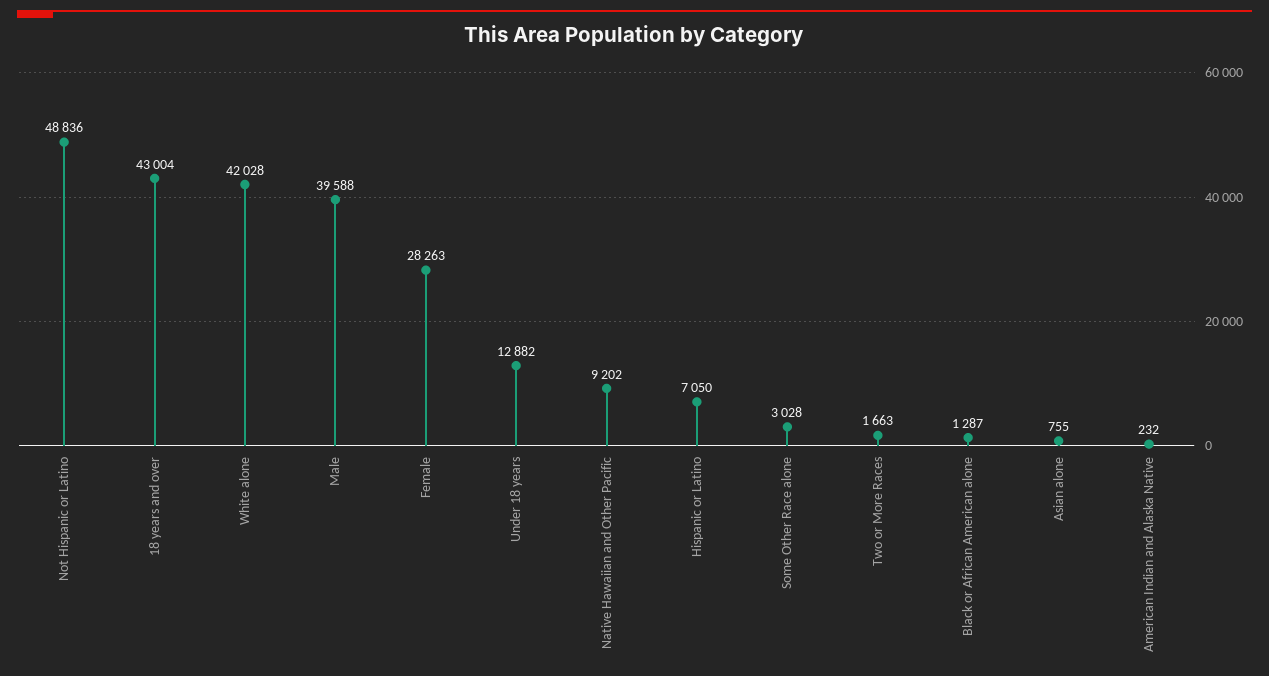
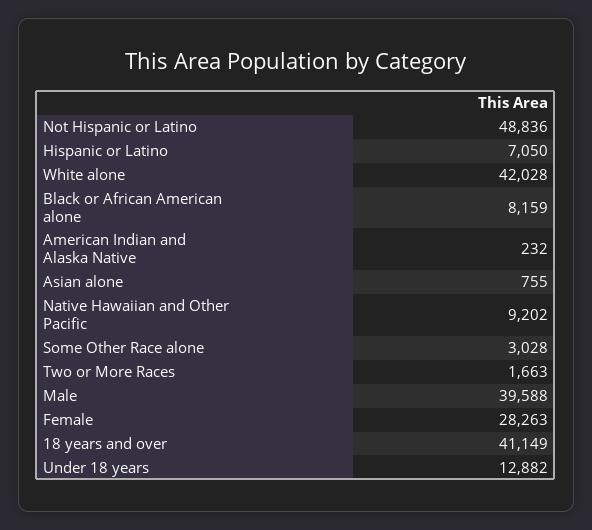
18 years and over: 43004 -> 41149
Black or African American alone: 1287 -> 8159

